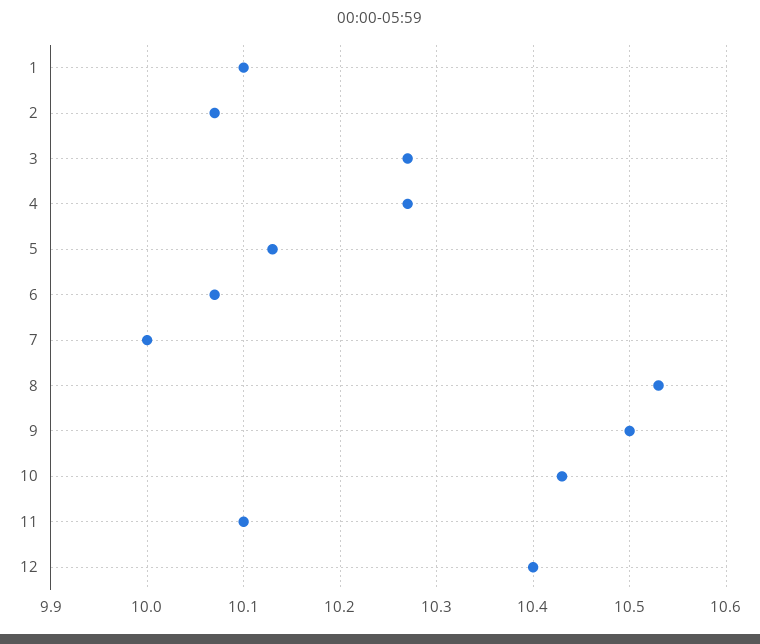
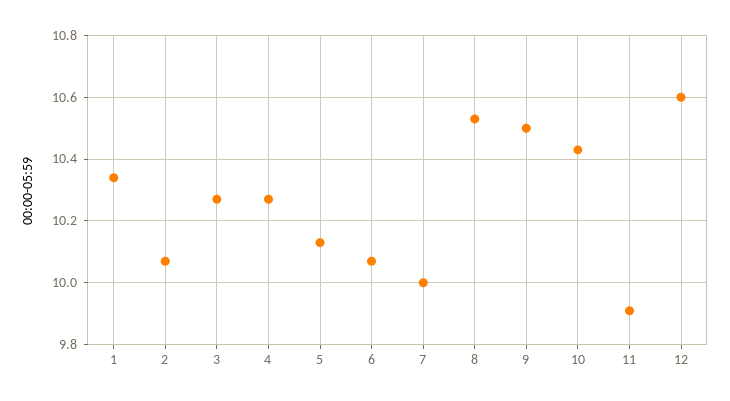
1: 10.1 -> 10.35
11: 10.1 -> 9.9
12: 10.4 -> 10.6

